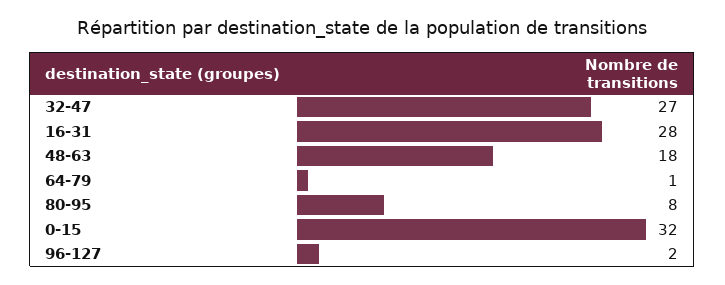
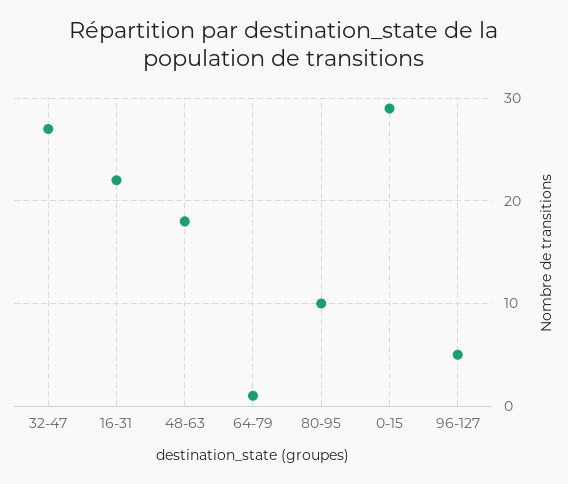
16-31: 28 -> 22
80-95: 8 -> 10
0-15: 32 -> 29
96-127: 2 -> 5

